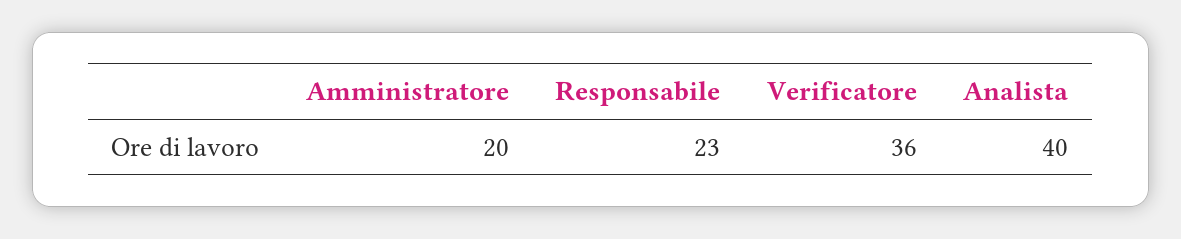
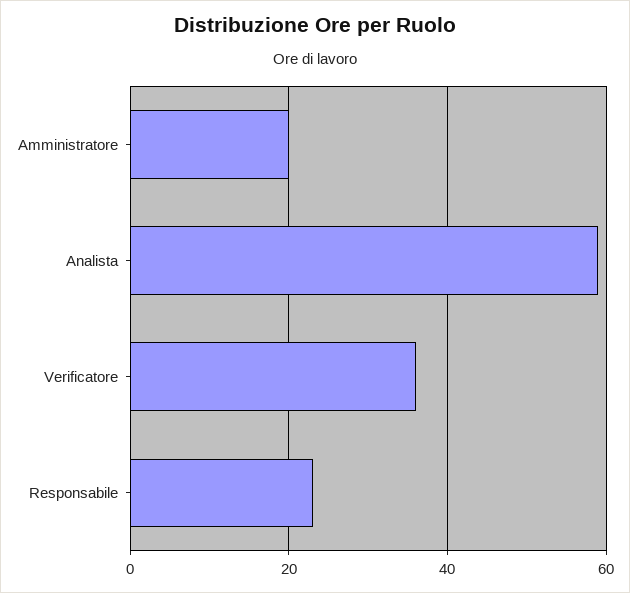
Analista: 40 -> 60

